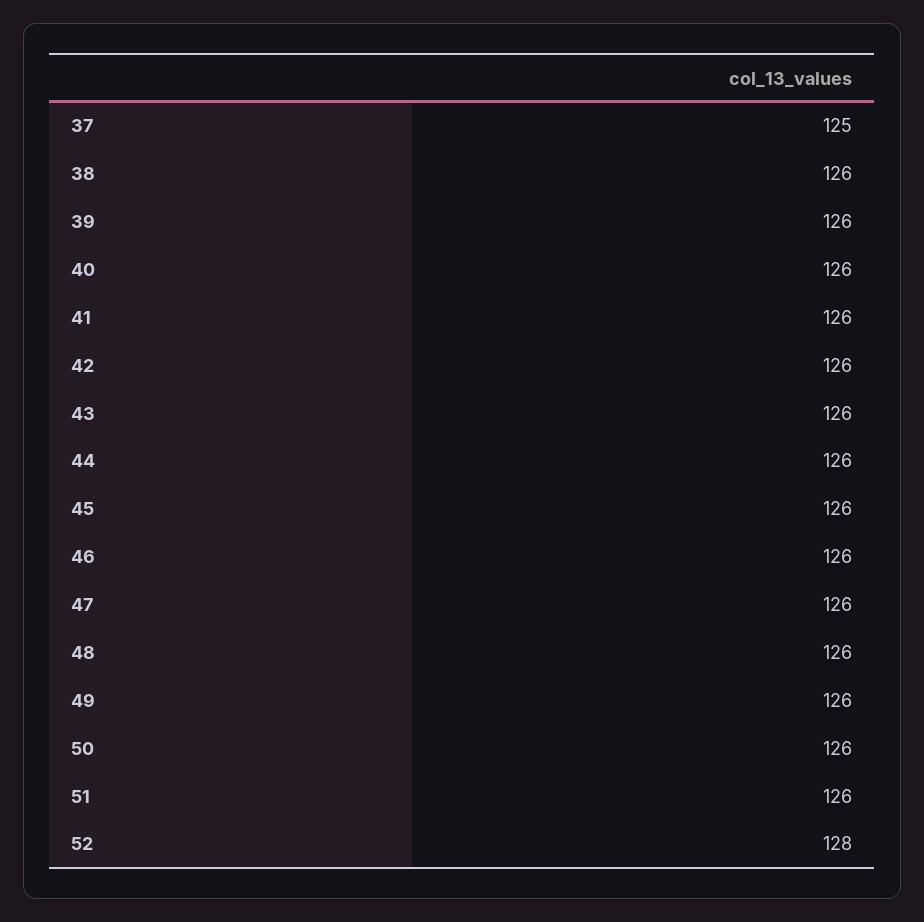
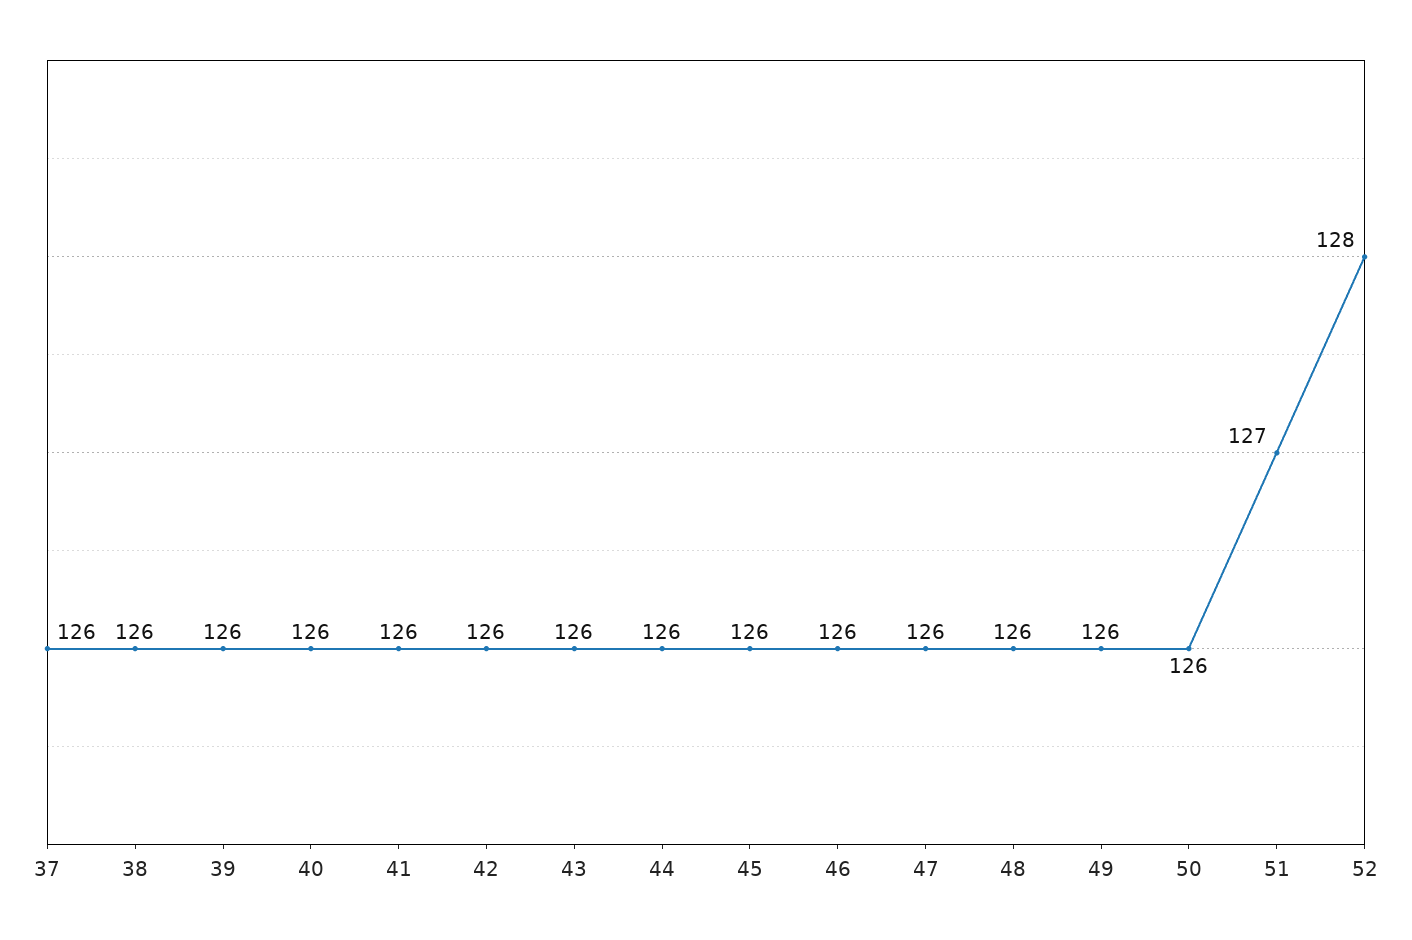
37: 125 -> 126
51: 126 -> 127

